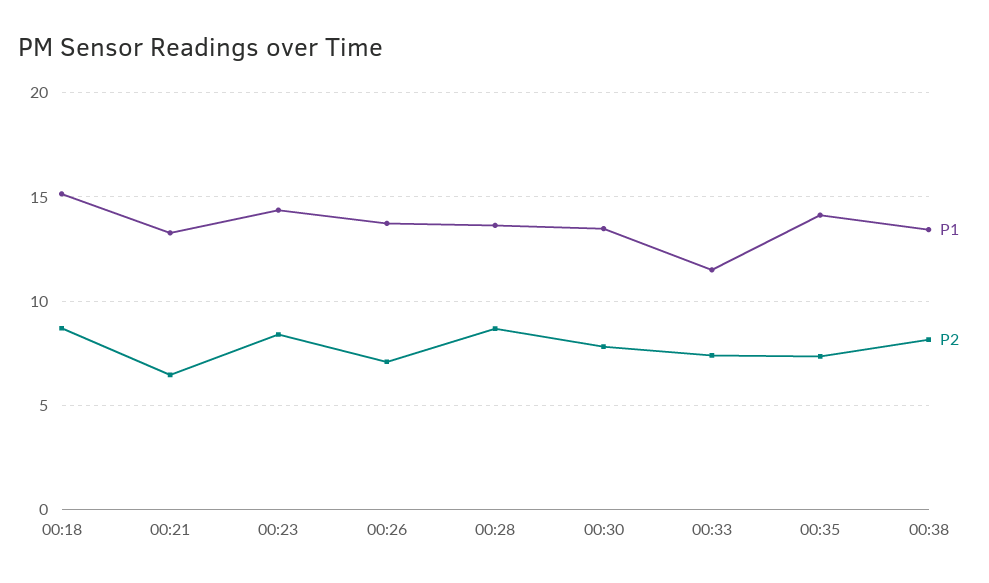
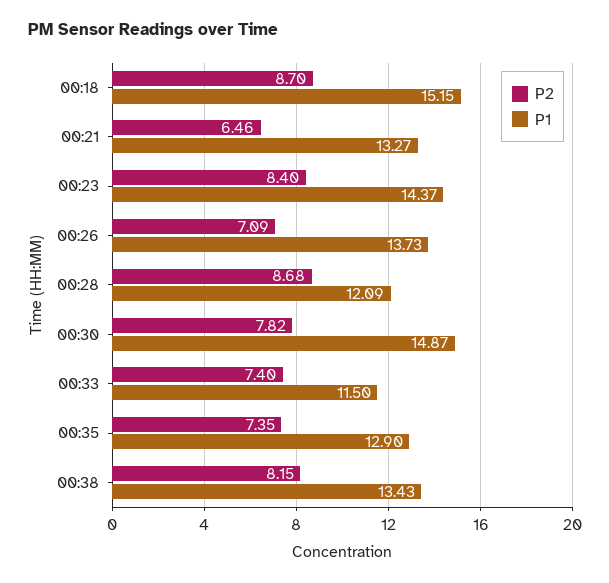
P1, 00:28: 13.5 -> 12.09
P1, 00:30: 13.5 -> 14.87
P1, 00:35: 14 -> 12.9

